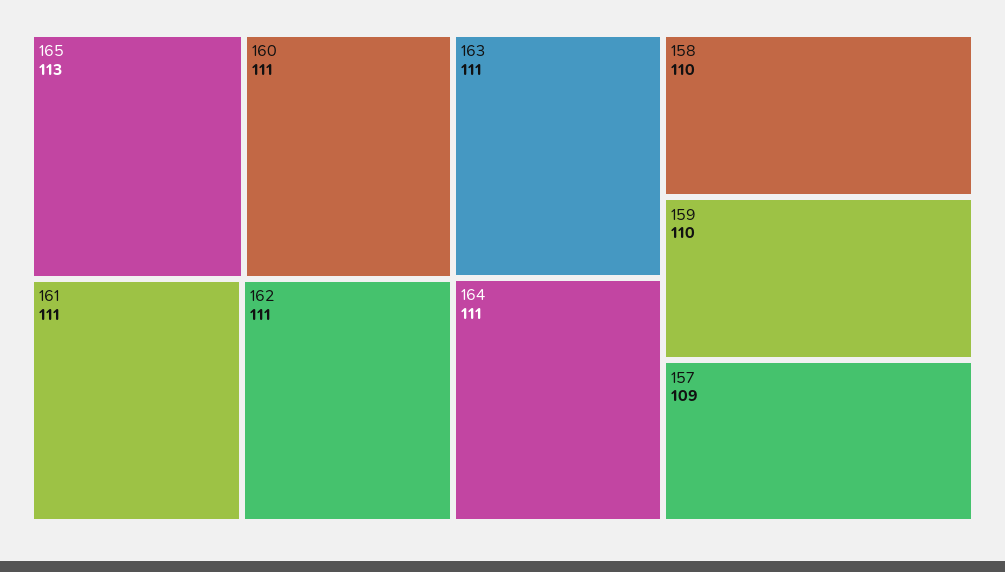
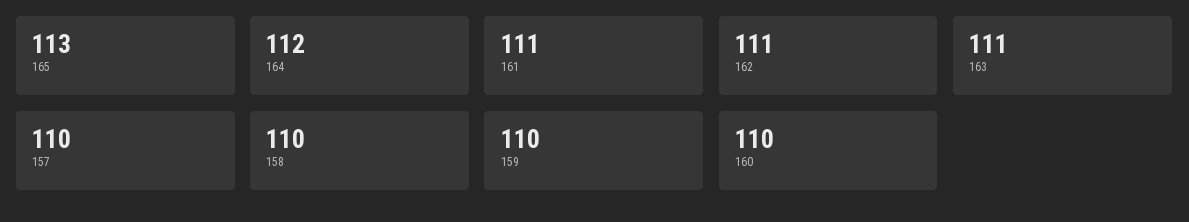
160: 111 -> 110
164: 111 -> 112
157: 109 -> 110

